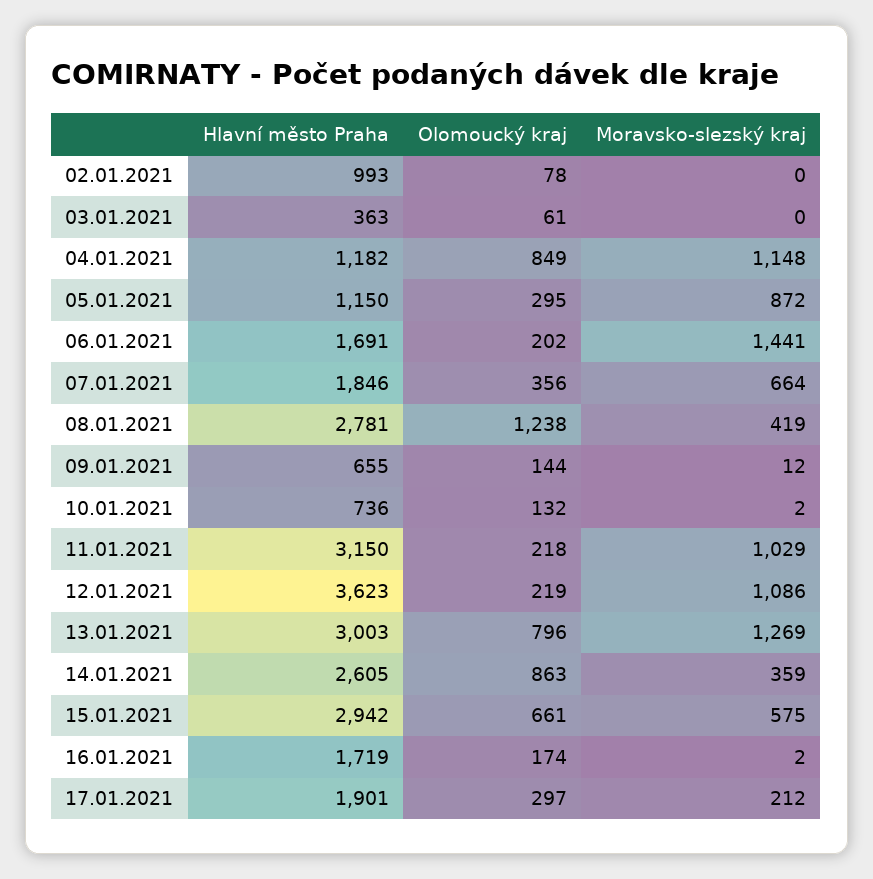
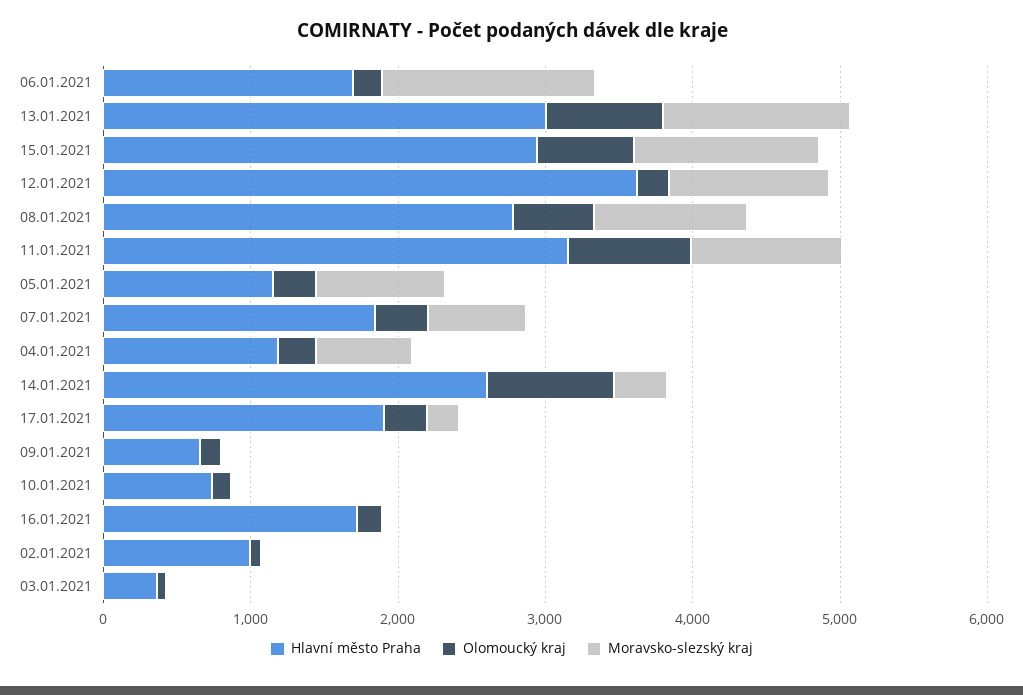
Olomoucký kraj, 04.01.2021: 849 -> 200
Moravsko-slezský kraj, 04.01.2021: 1148 -> 600
Olomoucký kraj, 08.01.2021: 1238 -> 600
Moravsko-slezský kraj, 08.01.2021: 419 -> 1000
Olomoucký kraj, 11.01.2021: 218 -> 800
Moravsko-slezský kraj, 15.01.2021: 575 -> 1200

